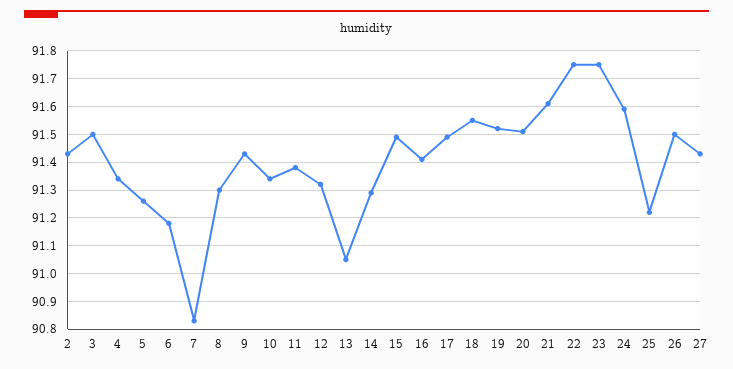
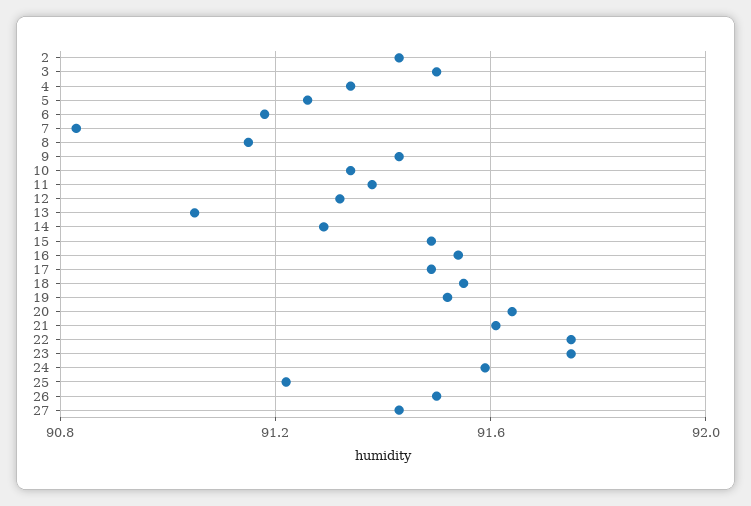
8: 91.3 -> 91.15
16: 91.4 -> 91.55
20: 91.5 -> 91.65

